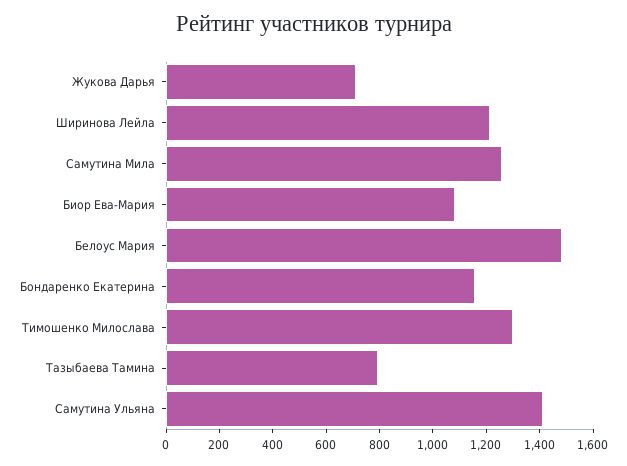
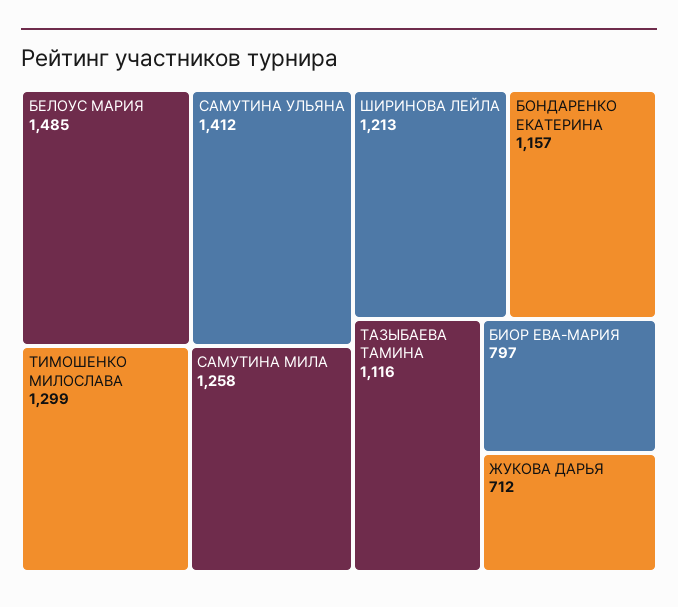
Биор Ева-Мария: 1100 -> 797
Тазыбаева Тамина: 800 -> 1116

